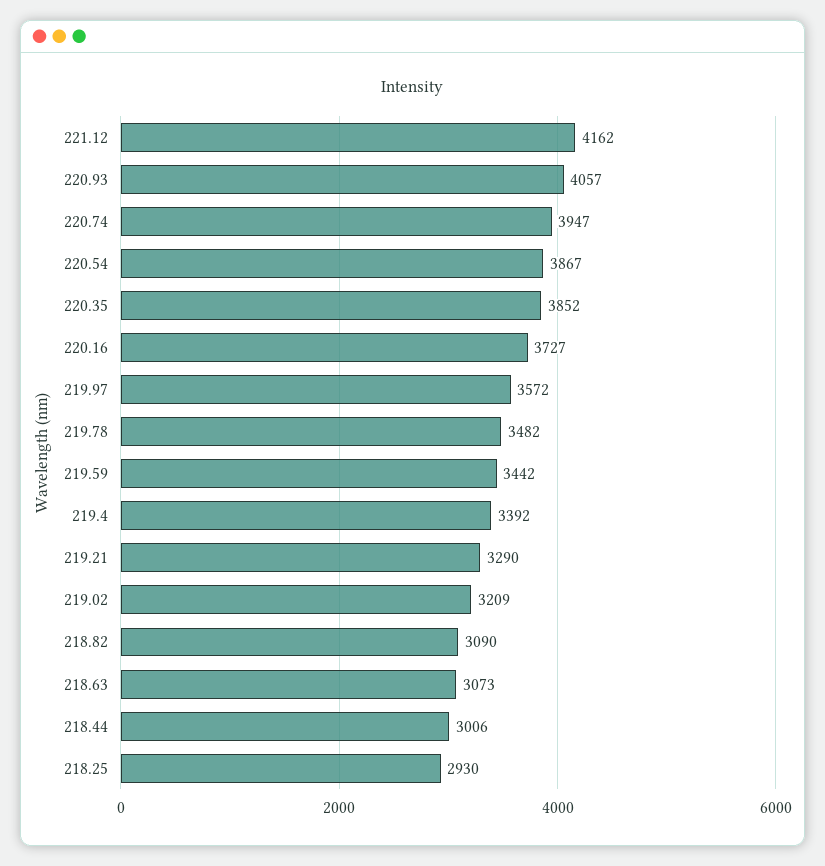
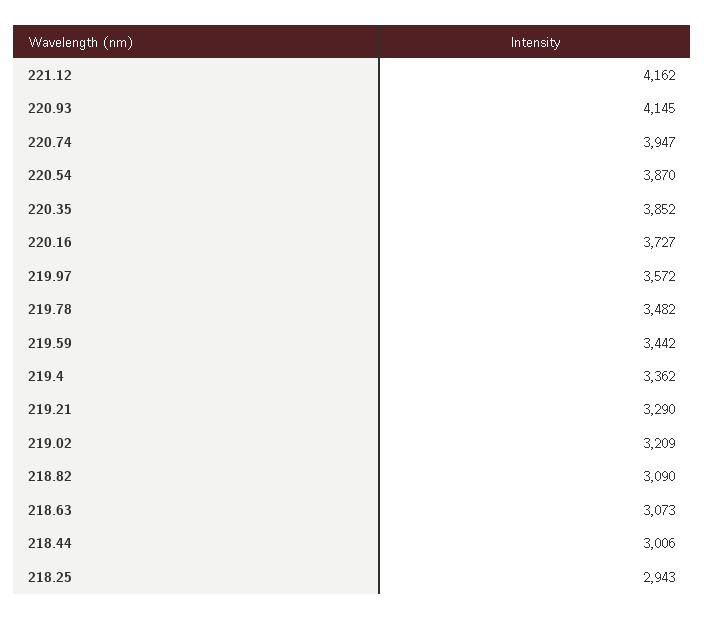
220.93: 4057 -> 4145
220.54: 3867 -> 3870
219.4: 3392 -> 3362
218.25: 2930 -> 2943

